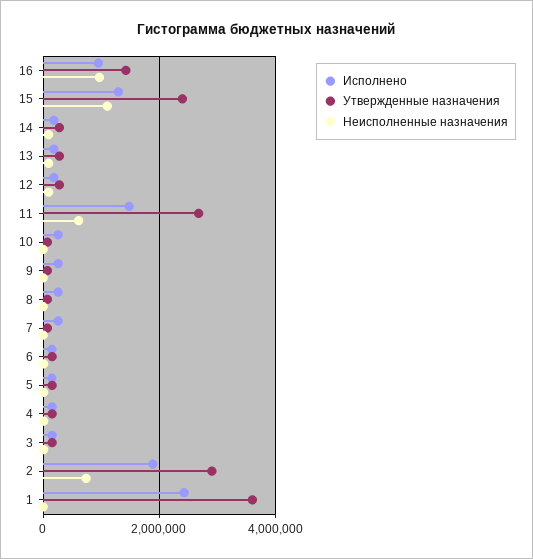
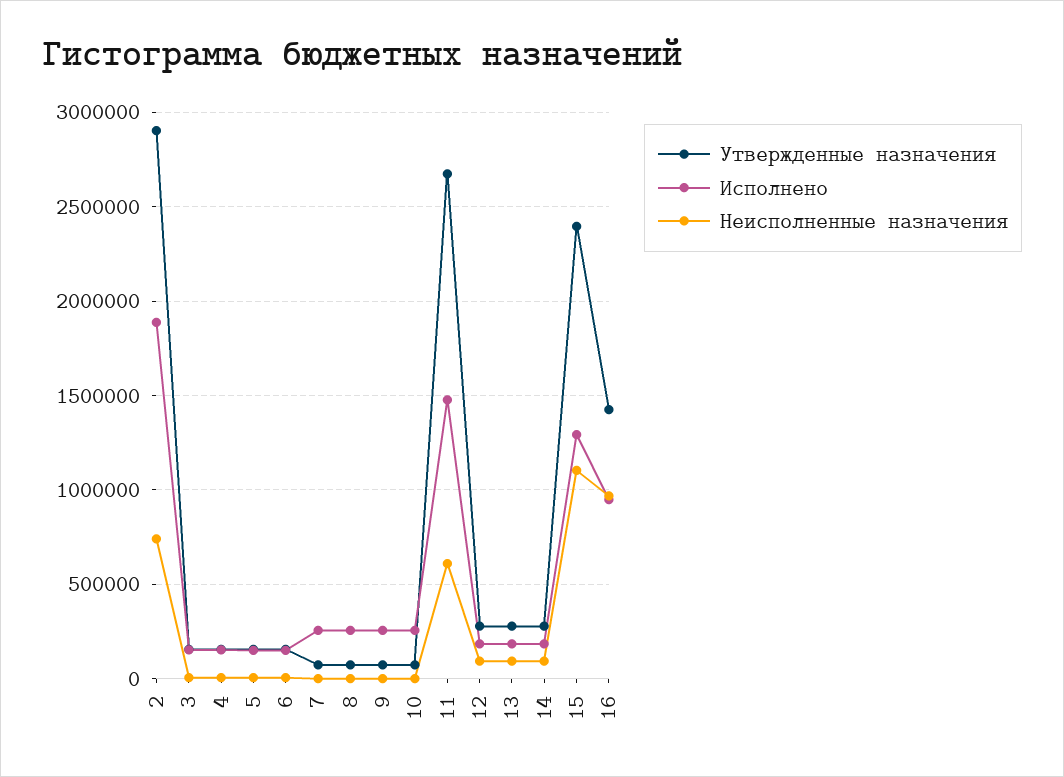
Исполнено, 1: 2400000 -> none
Утвержденные назначения, 1: 3600000 -> none
Неисполненные назначения, 1: 0 -> none

